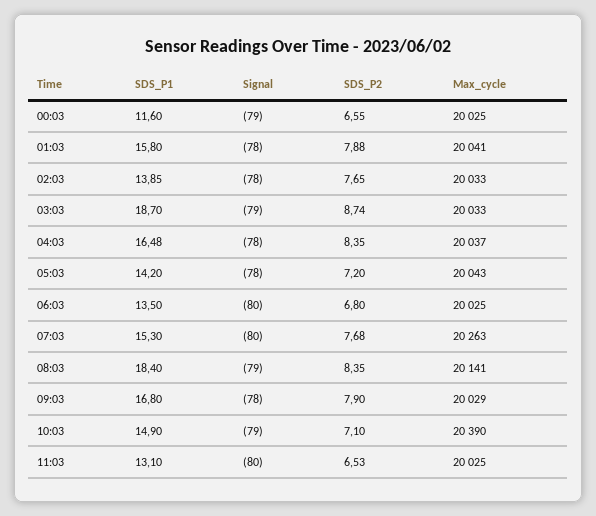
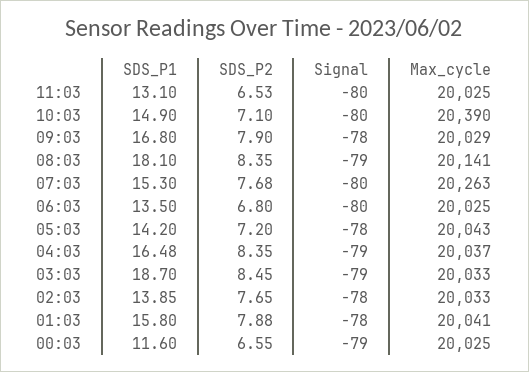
SDS_P2, 03:03: 8.74 -> 8.45
Signal, 04:03: -78 -> -79
SDS_P1, 08:03: 18.4 -> 18.1
Signal, 10:03: -79 -> -80

